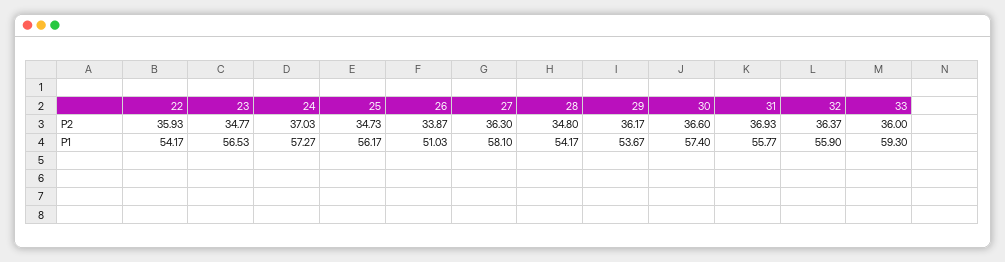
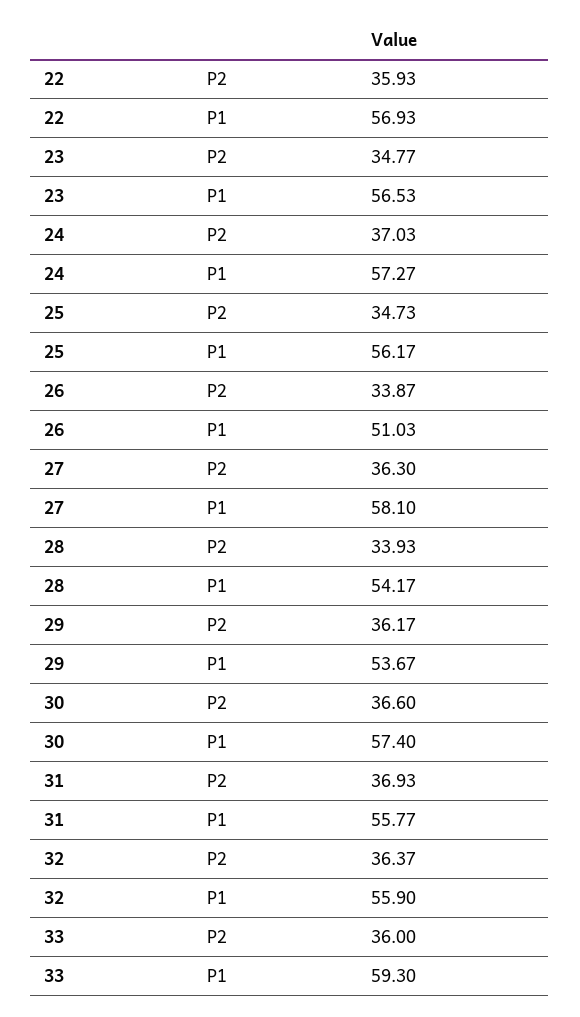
28, P2: 34.8 -> 33.93
22, P1: 54.17 -> 56.93

